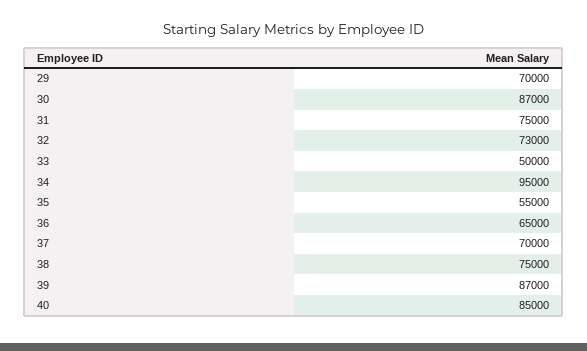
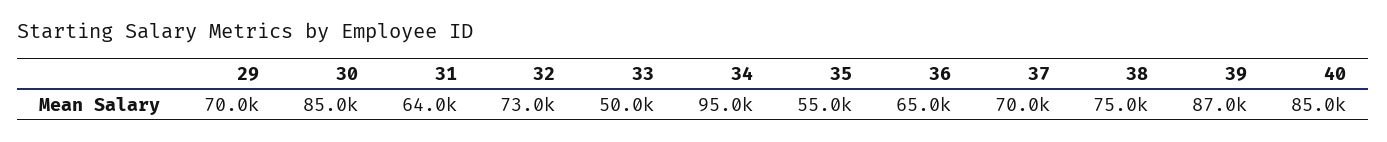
30: 87000 -> 85000
31: 75000 -> 64000

